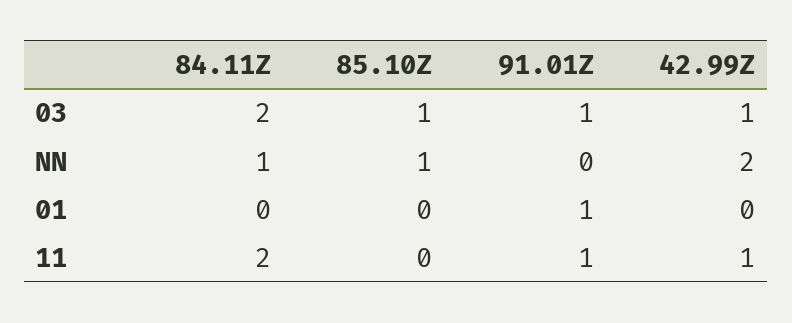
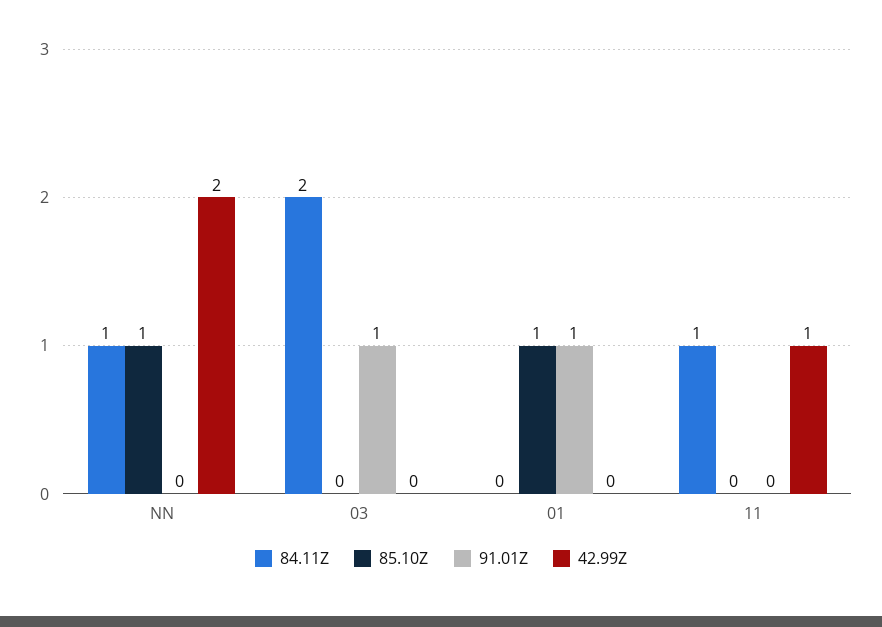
85.10Z, 03: 1 -> 0
42.99Z, 03: 1 -> 0
85.10Z, 01: 0 -> 1
84.11Z, 11: 2 -> 1
91.01Z, 11: 1 -> 0

